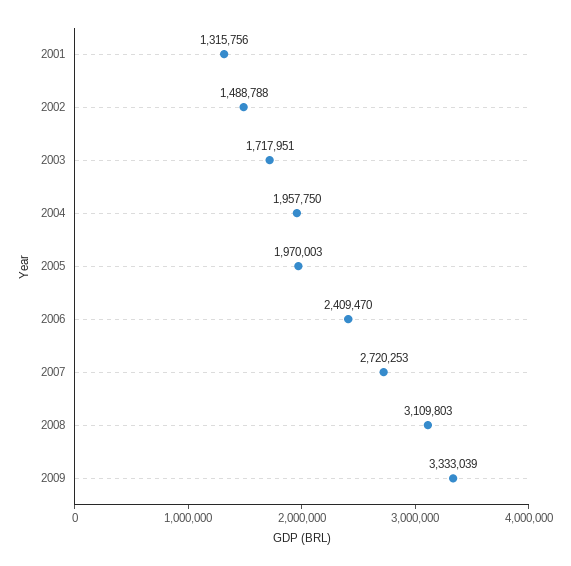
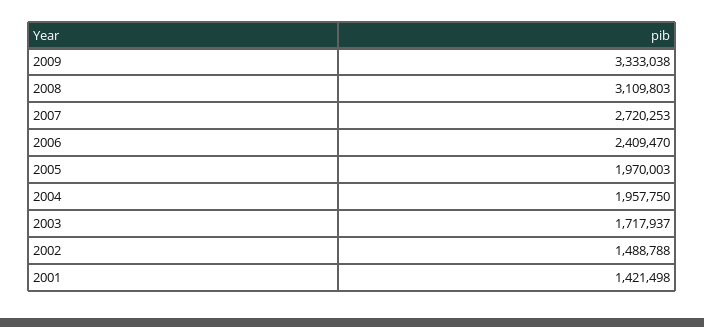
2001: 1315756 -> 1421498
2003: 1717951 -> 1717937
2009: 3333039 -> 3333038

